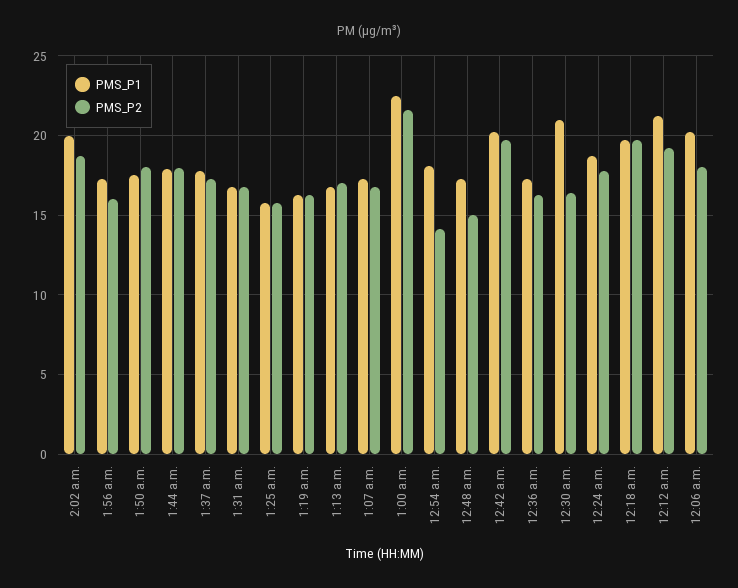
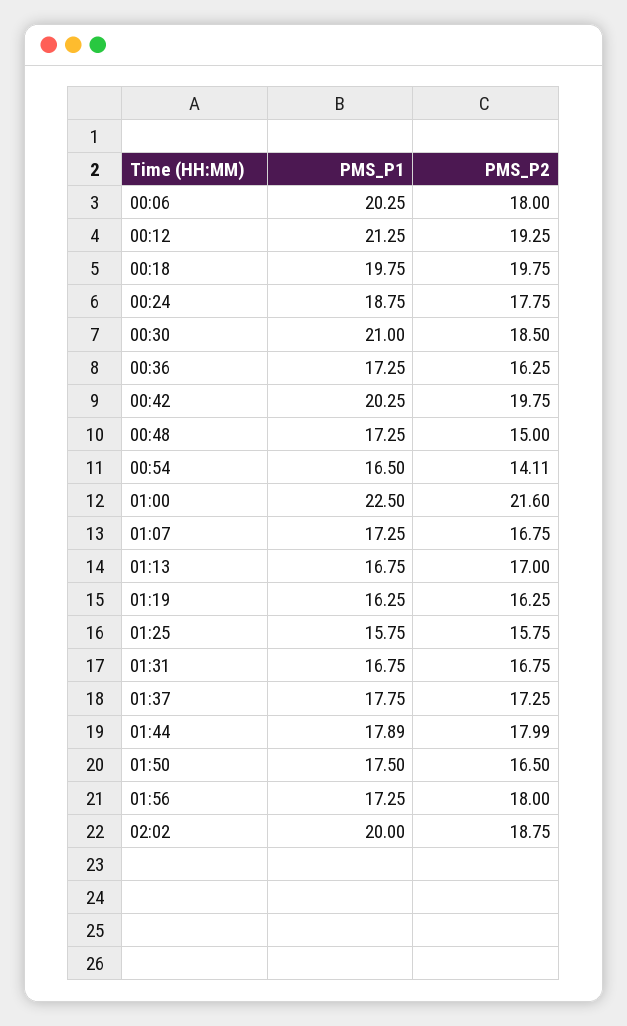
PMS_P2, 1:56 a.m.: 16 -> 18
PMS_P2, 1:50 a.m.: 18 -> 16.5
PMS_P1, 12:54 a.m.: 18 -> 16.5
PMS_P2, 12:30 a.m.: 16.5 -> 18.5

